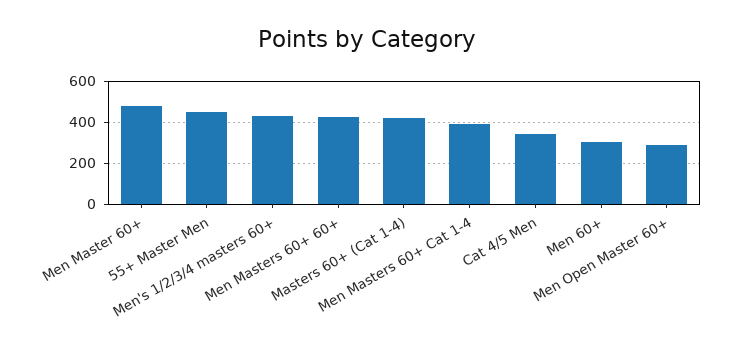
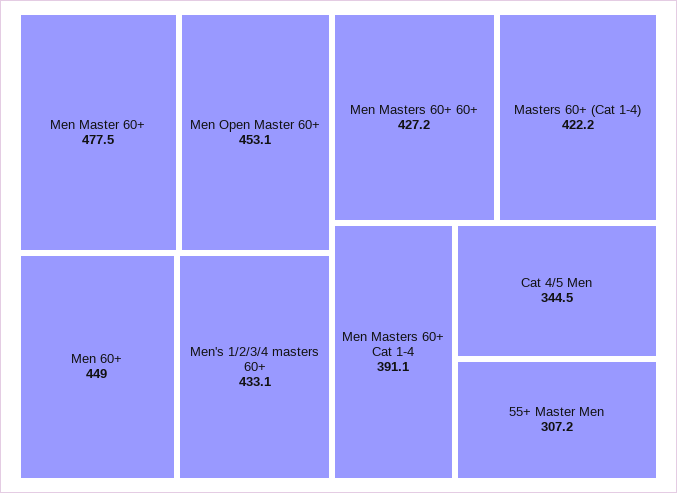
55+ Master Men: 450 -> 307.2
Men 60+: 300 -> 449
Men Open Master 60+: 300 -> 453.1

